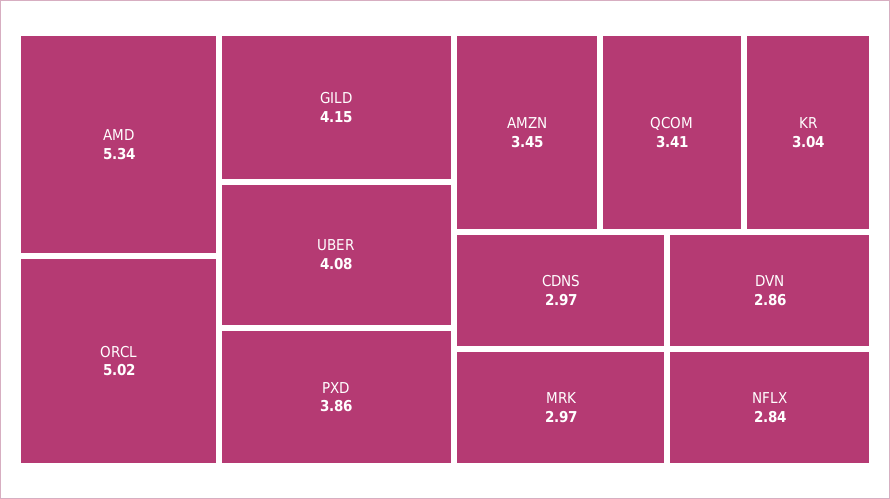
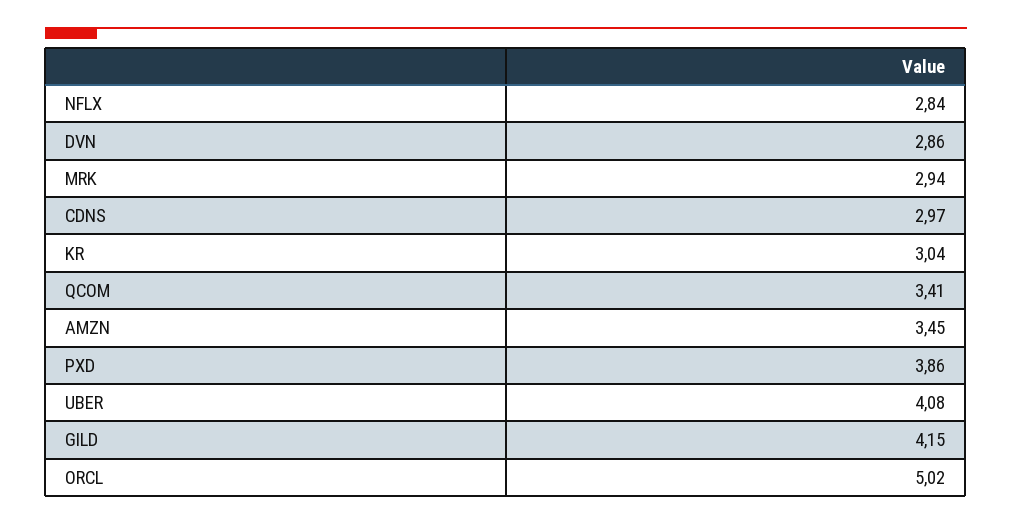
AMD: 5.34 -> none
MRK: 2.97 -> 2.94

